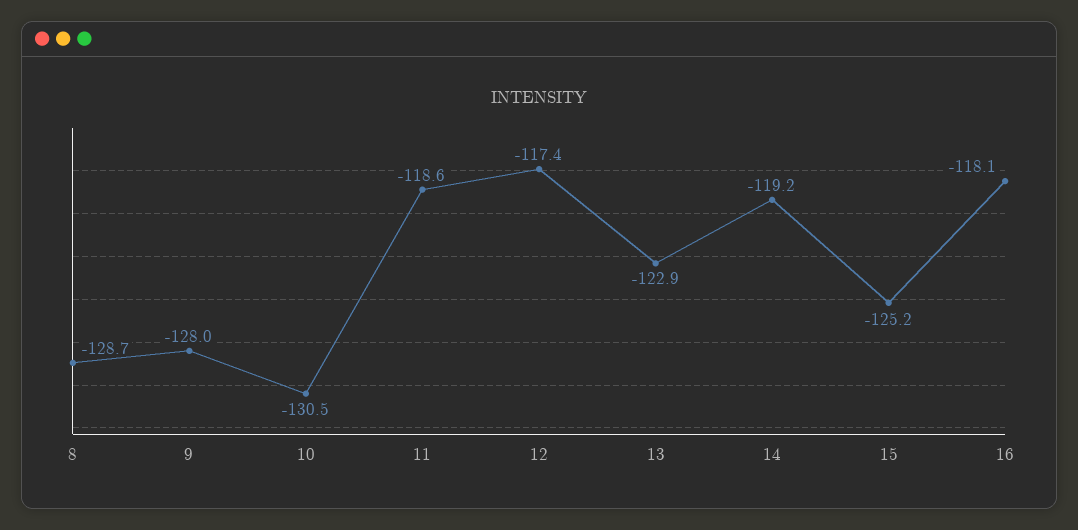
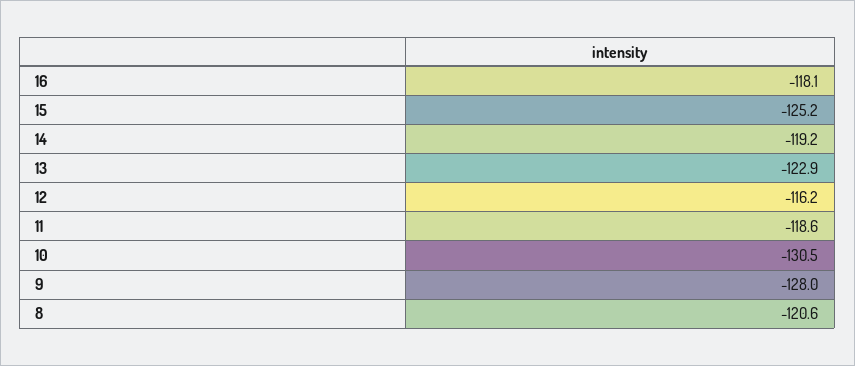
8: -128.7 -> -120.6
12: -117.4 -> -116.2

